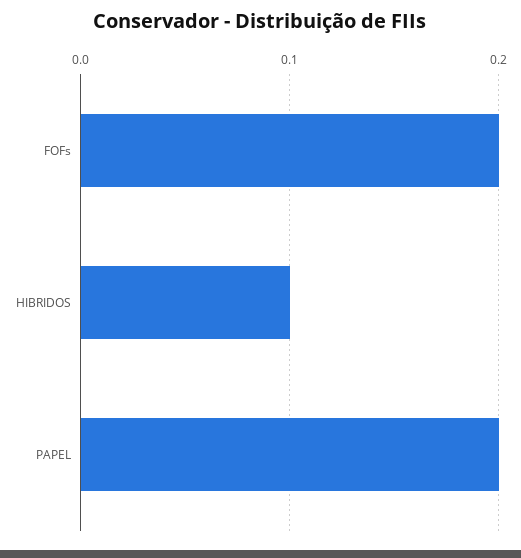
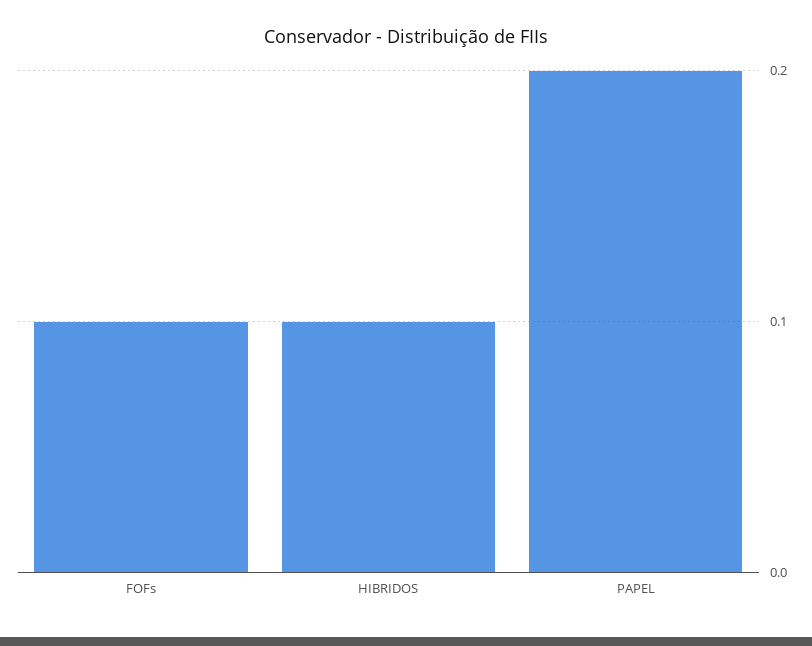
FOFs: 0.2 -> 0.1

